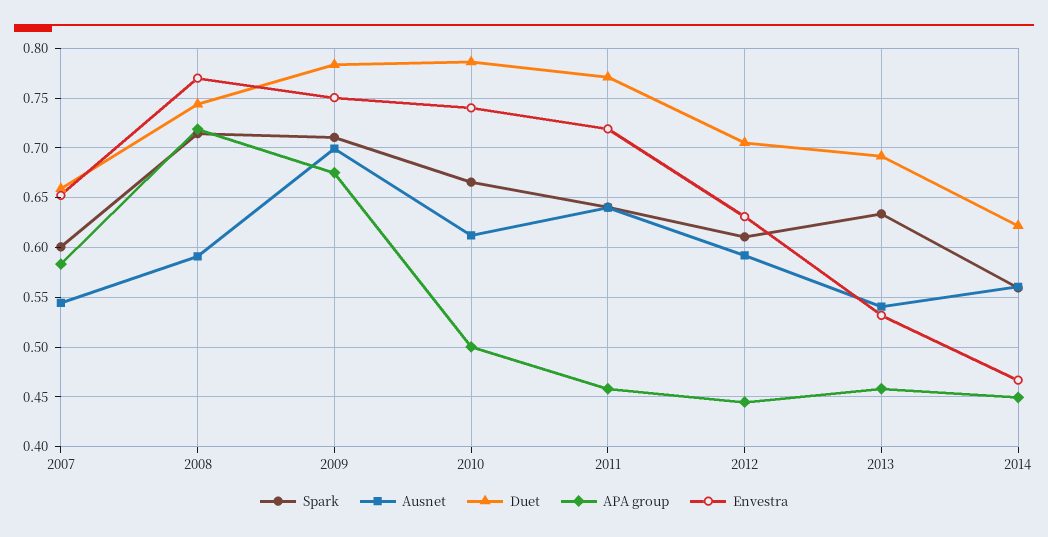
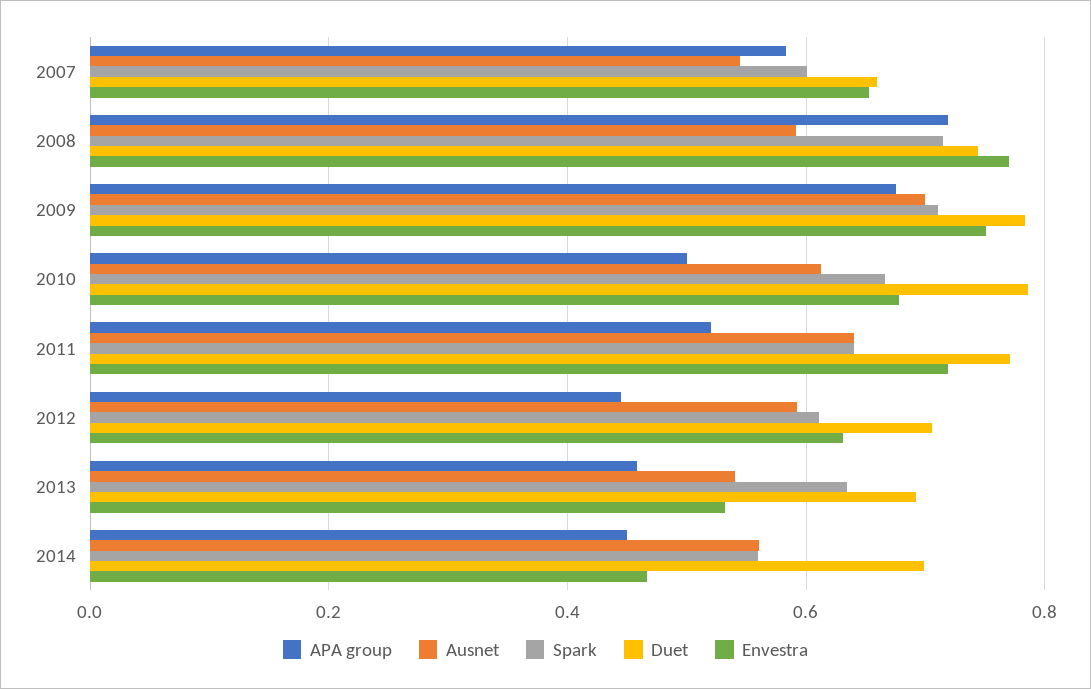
Envestra, 2010: 0.74 -> 0.68
APA group, 2011: 0.46 -> 0.52
Duet, 2014: 0.62 -> 0.7

